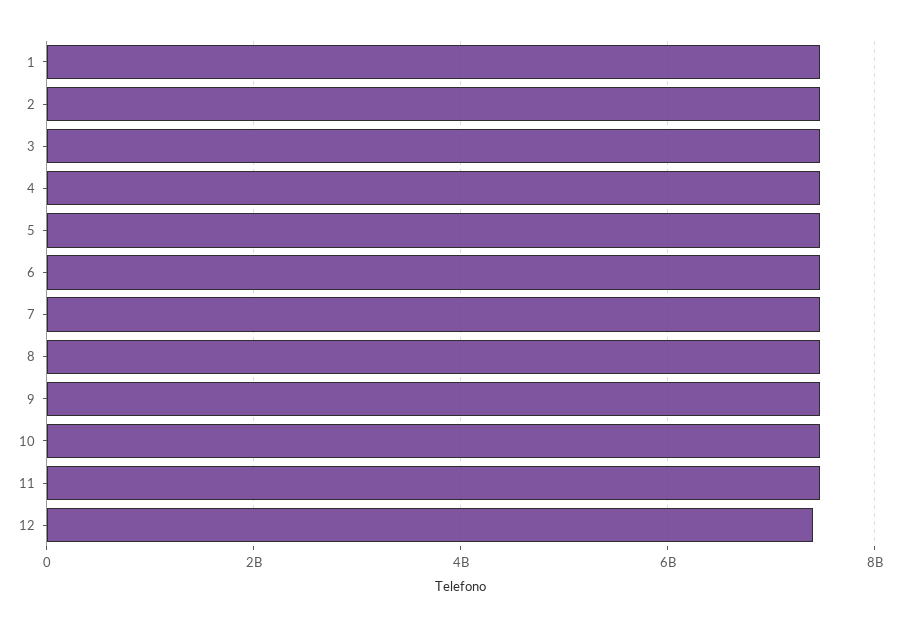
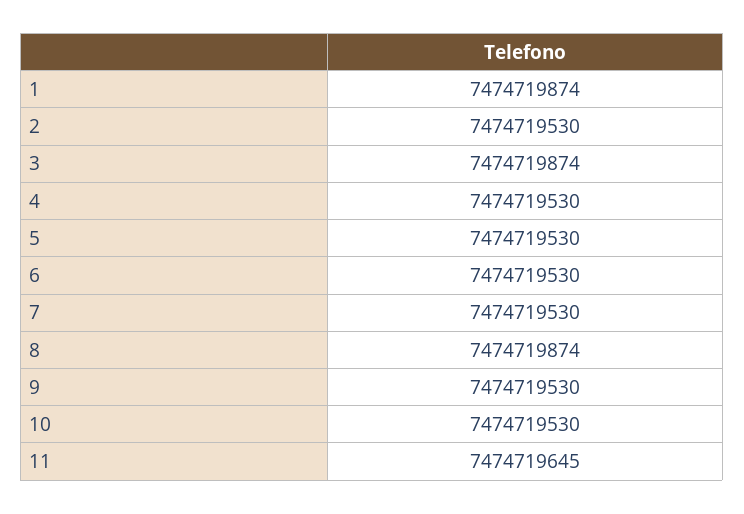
12: 7400000000 -> none

